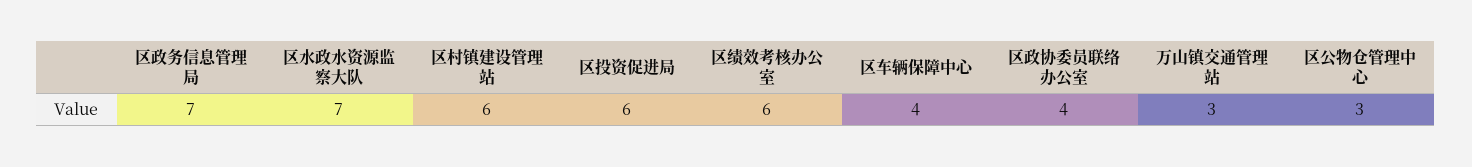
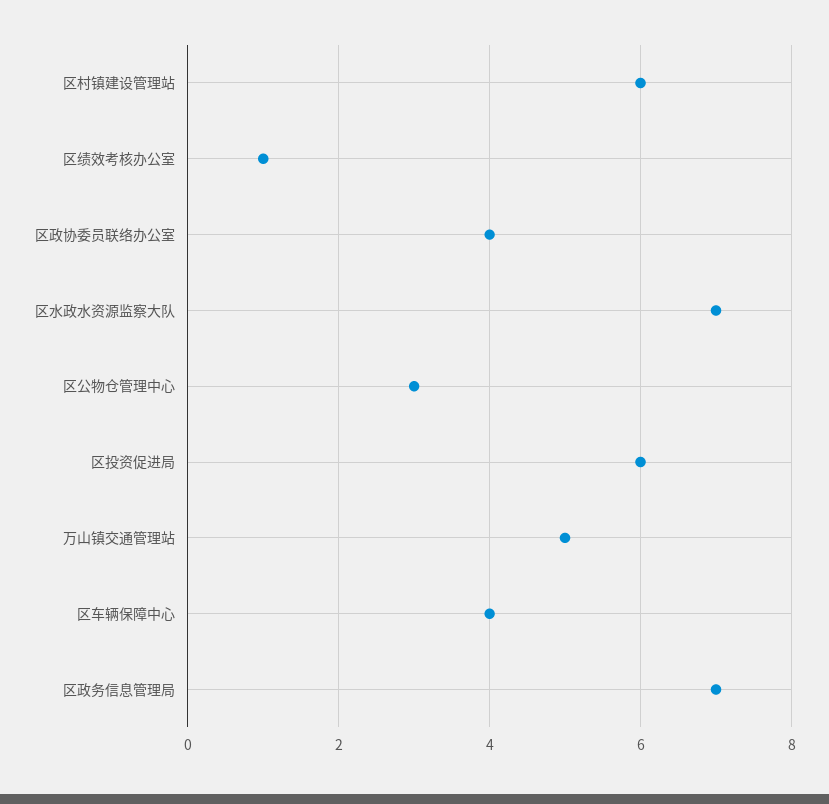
区绩效考核办公室: 6 -> 1
万山镇交通管理站: 3 -> 5

